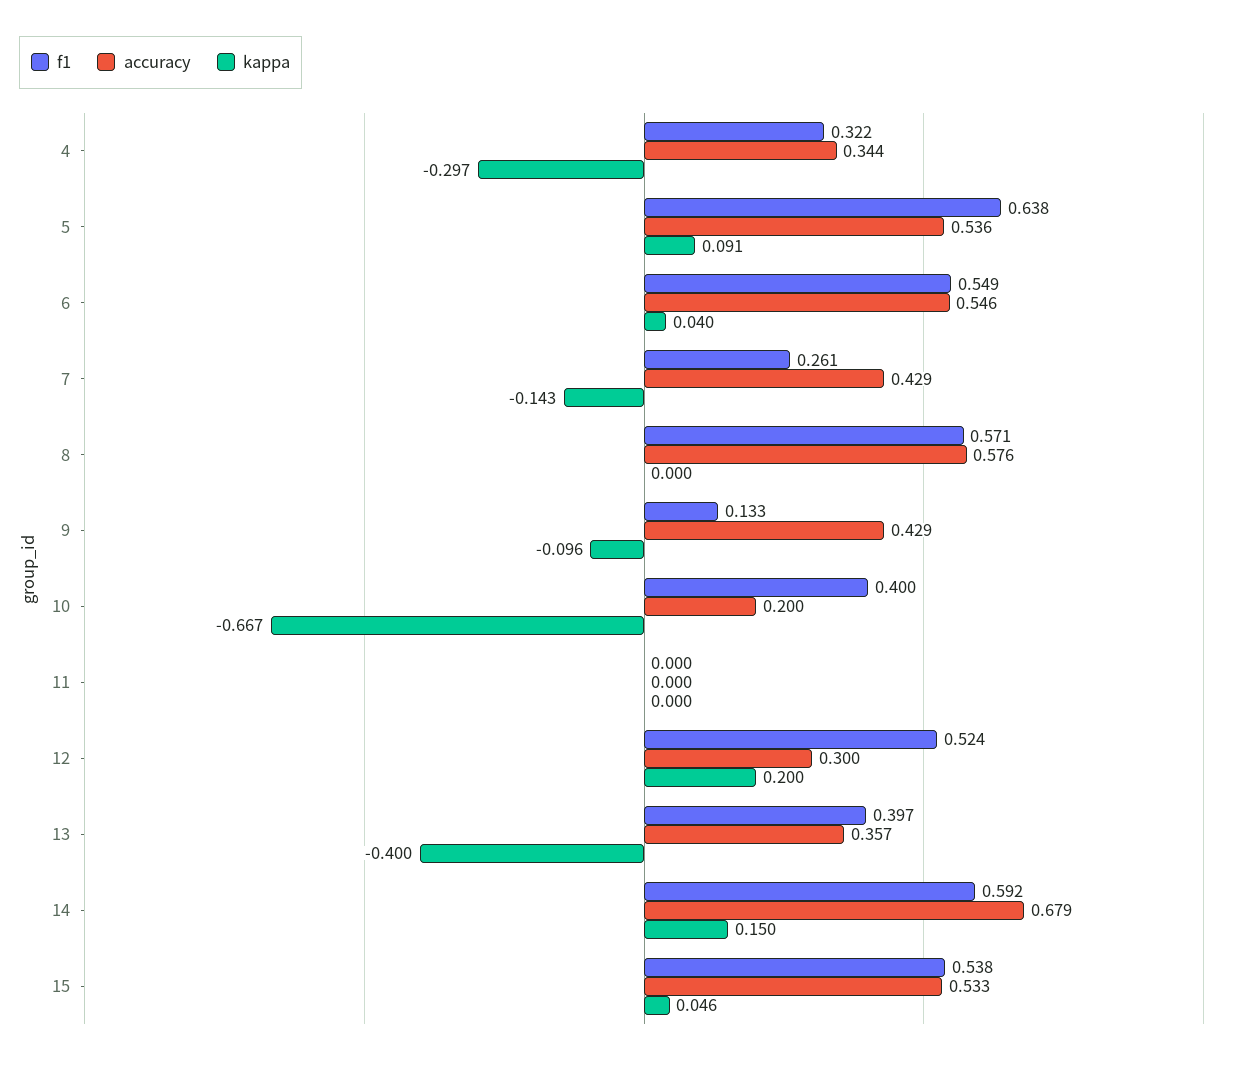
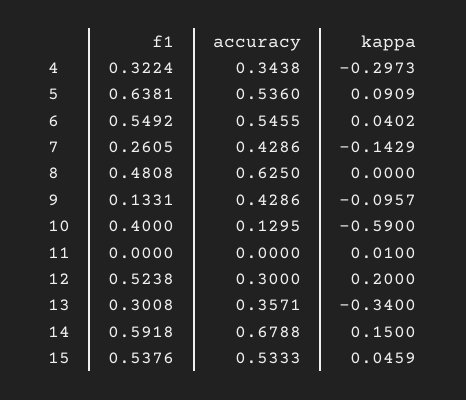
f1, 8: 0.571 -> 0.4808
accuracy, 8: 0.576 -> 0.625
accuracy, 10: 0.2 -> 0.1295
kappa, 10: -0.667 -> -0.59
kappa, 11: 0 -> 0.01
f1, 13: 0.397 -> 0.3008
kappa, 13: -0.4 -> -0.34

